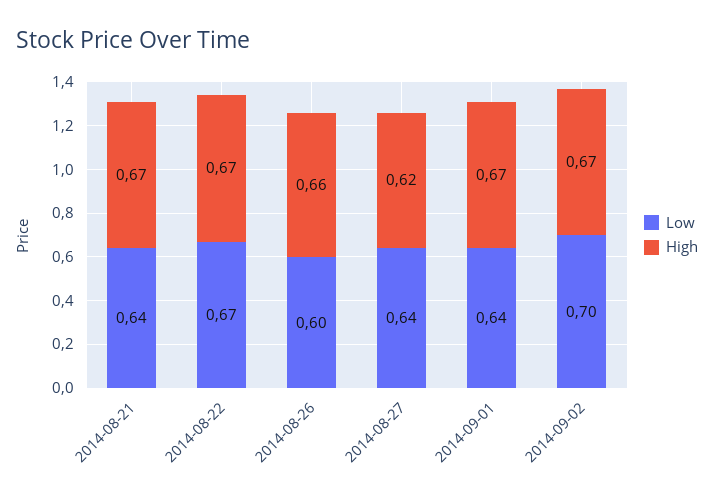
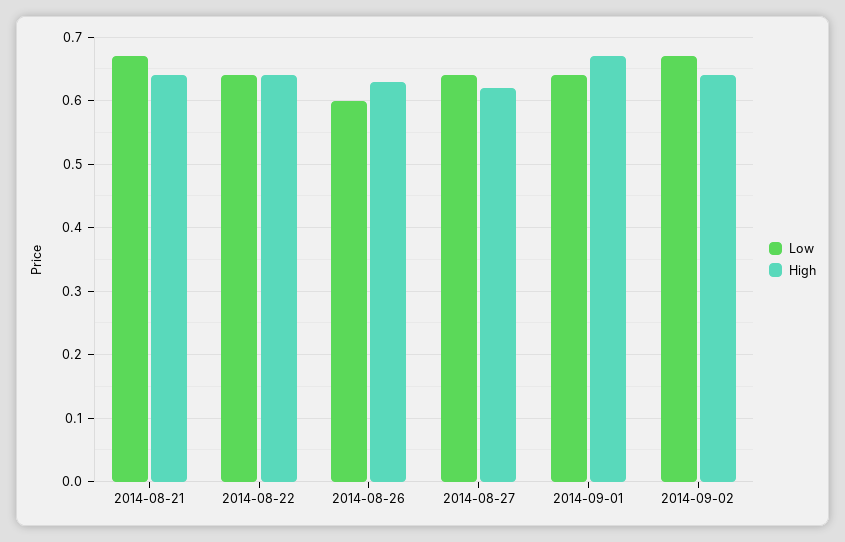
Low, 2014-08-21: 0.64 -> 0.67
High, 2014-08-21: 0.67 -> 0.64
Low, 2014-08-22: 0.67 -> 0.64
High, 2014-08-22: 0.67 -> 0.64
High, 2014-08-26: 0.66 -> 0.63
Low, 2014-09-02: 0.7 -> 0.67
High, 2014-09-02: 0.67 -> 0.64

